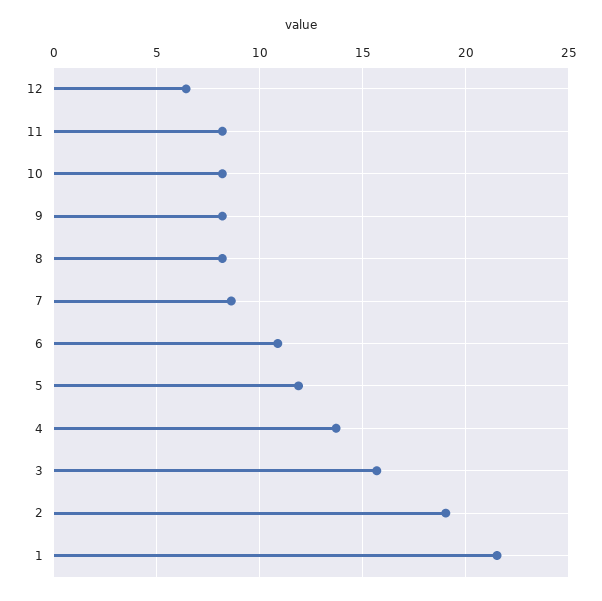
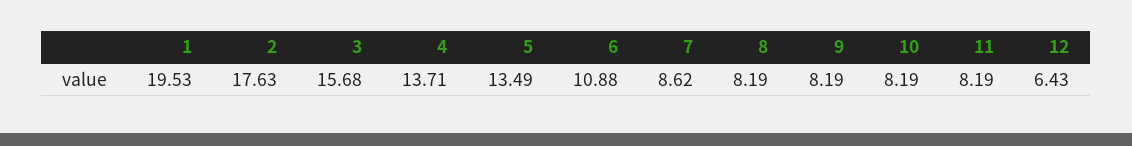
5: 12 -> 13.49
2: 19 -> 17.63
1: 21.5 -> 19.53

